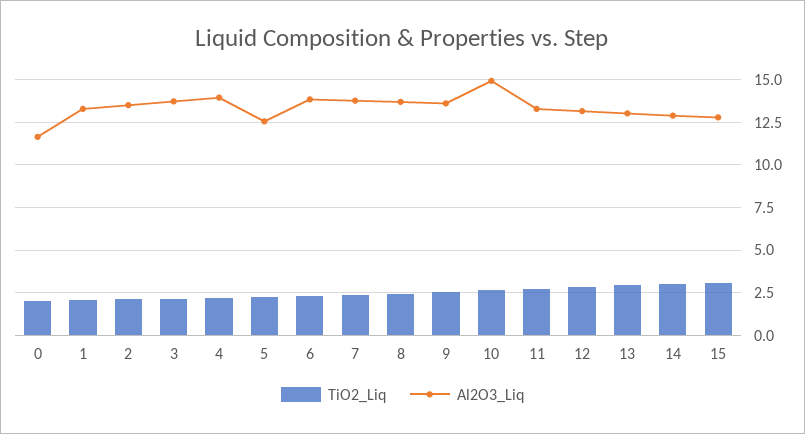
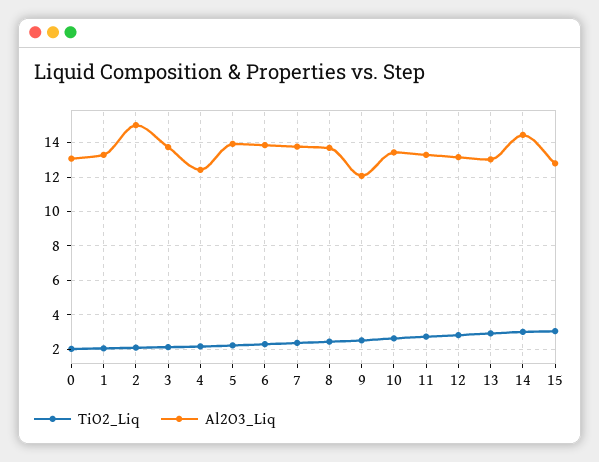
Al2O3_Liq, 0: 11.5 -> 13
Al2O3_Liq, 2: 13.5 -> 15
Al2O3_Liq, 4: 14 -> 12.5
Al2O3_Liq, 5: 12.5 -> 14
Al2O3_Liq, 9: 13.5 -> 12
Al2O3_Liq, 10: 15 -> 13.5
Al2O3_Liq, 14: 13 -> 14.5

